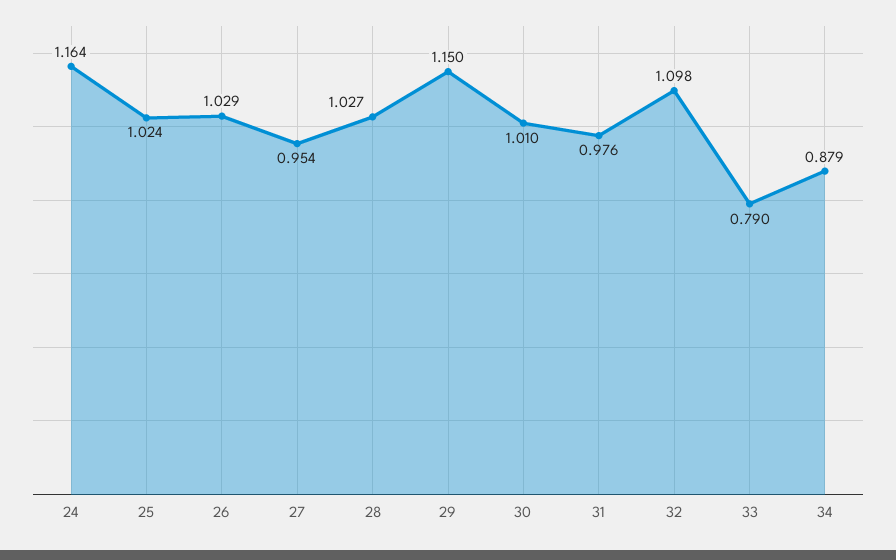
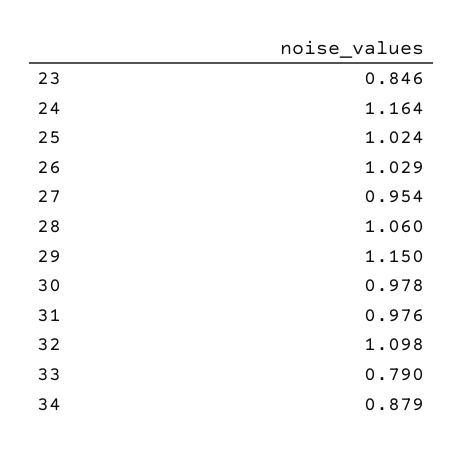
28: 1.027 -> 1.06
30: 1.01 -> 0.978
23: none -> 0.846

